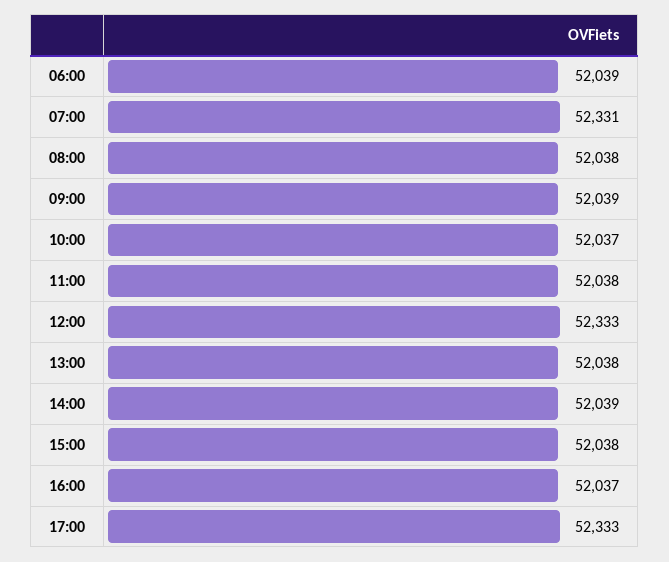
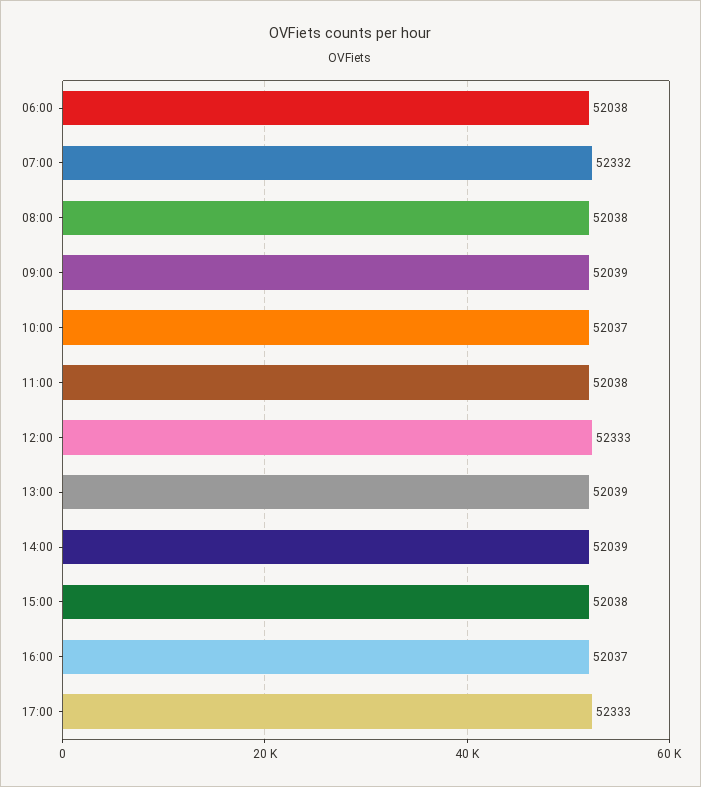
06:00: 52039 -> 52038
07:00: 52331 -> 52332
13:00: 52038 -> 52039

